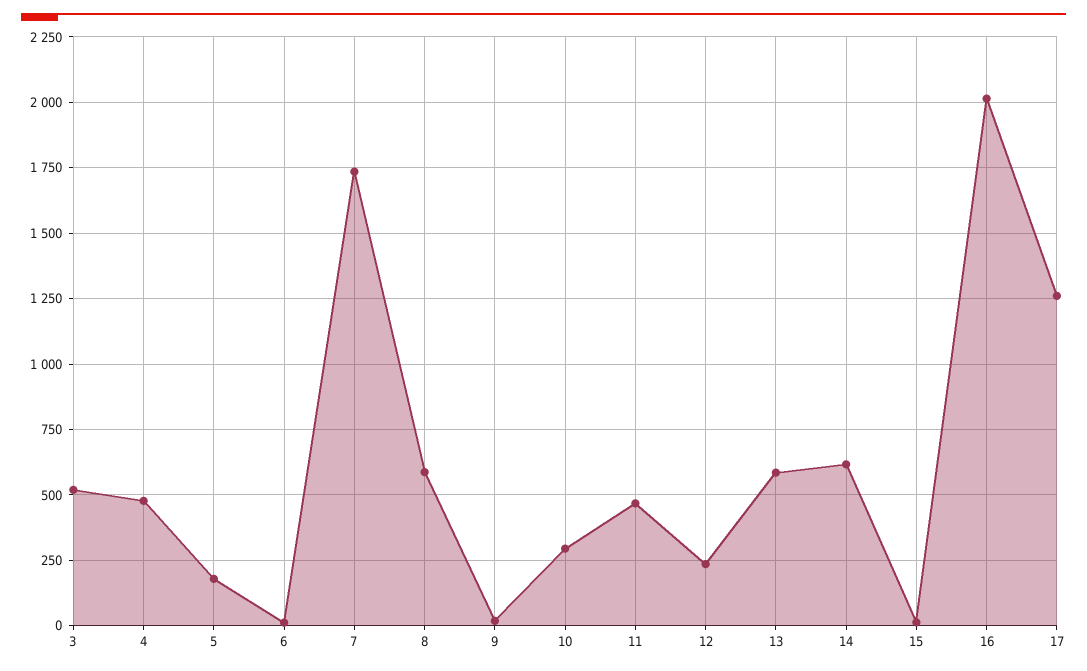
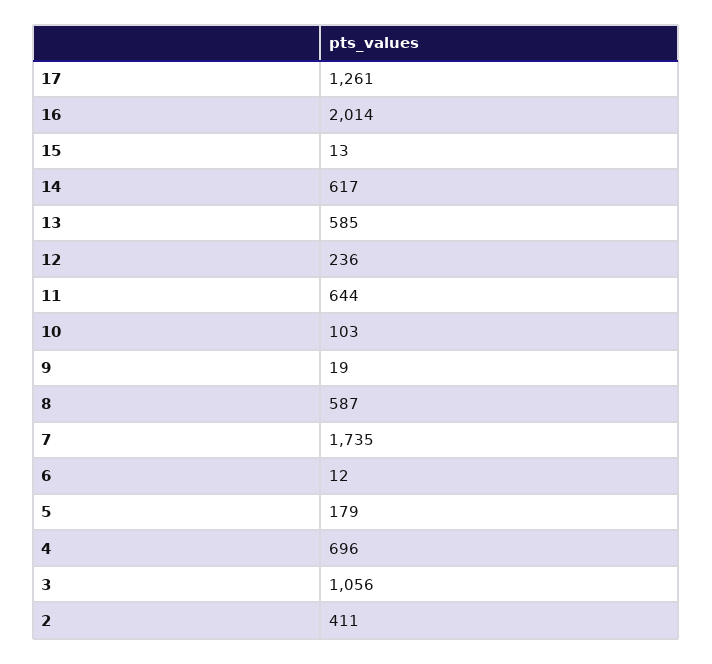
3: 525 -> 1056
4: 475 -> 696
10: 300 -> 103
11: 475 -> 644
2: none -> 411

